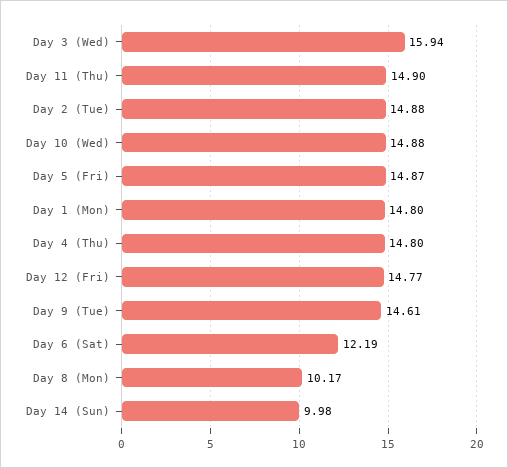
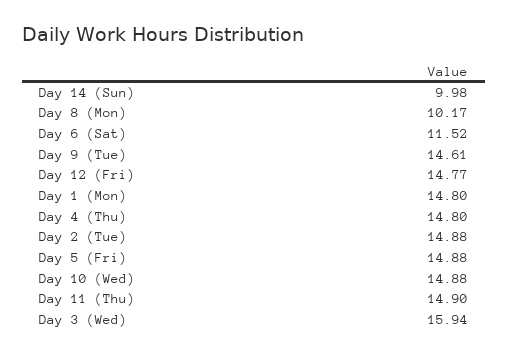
Day 5 (Fri): 14.87 -> 14.88
Day 6 (Sat): 12.19 -> 11.52

